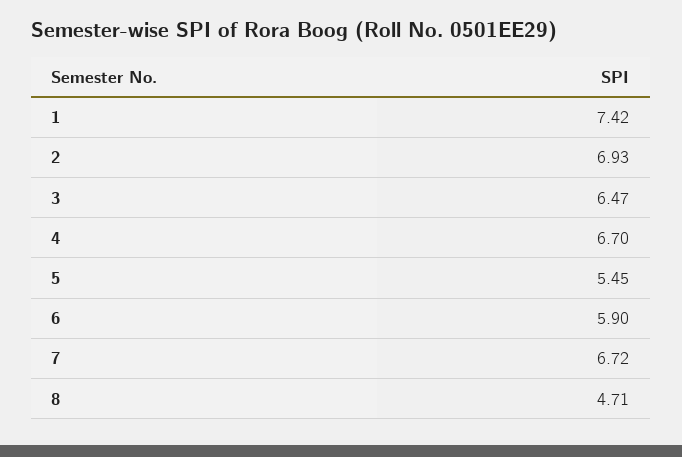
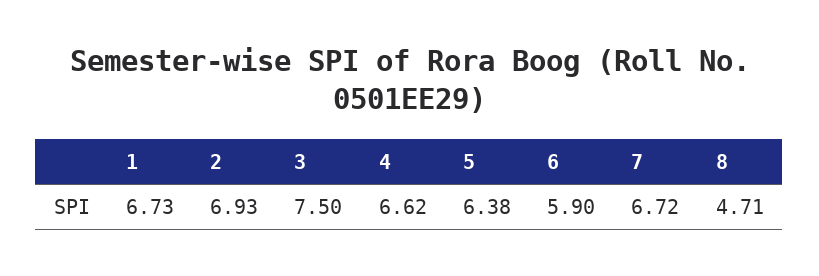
1: 7.42 -> 6.73
3: 6.47 -> 7.5
4: 6.7 -> 6.62
5: 5.45 -> 6.38

